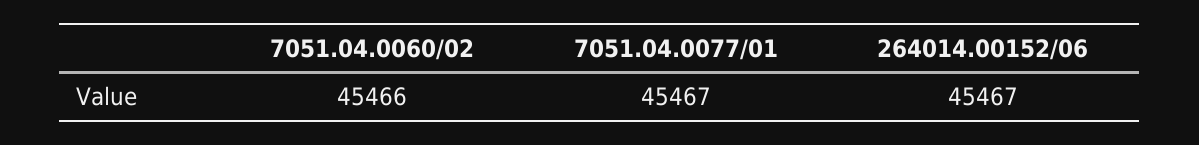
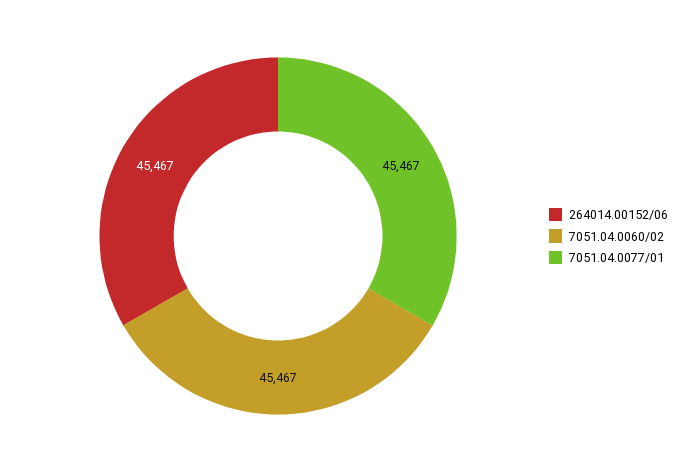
7051.04.0060/02: 45466 -> 45467

